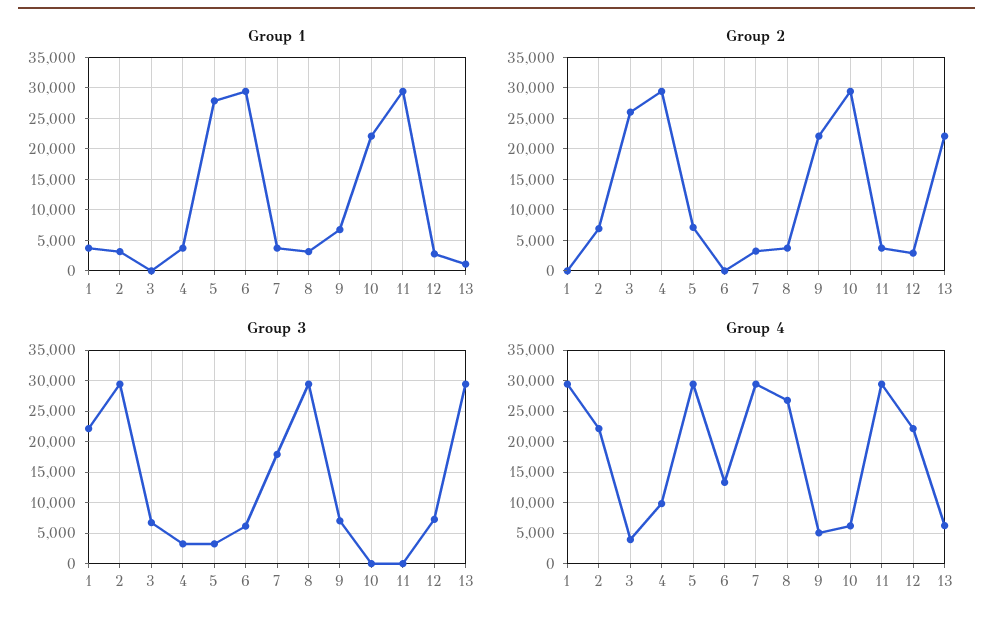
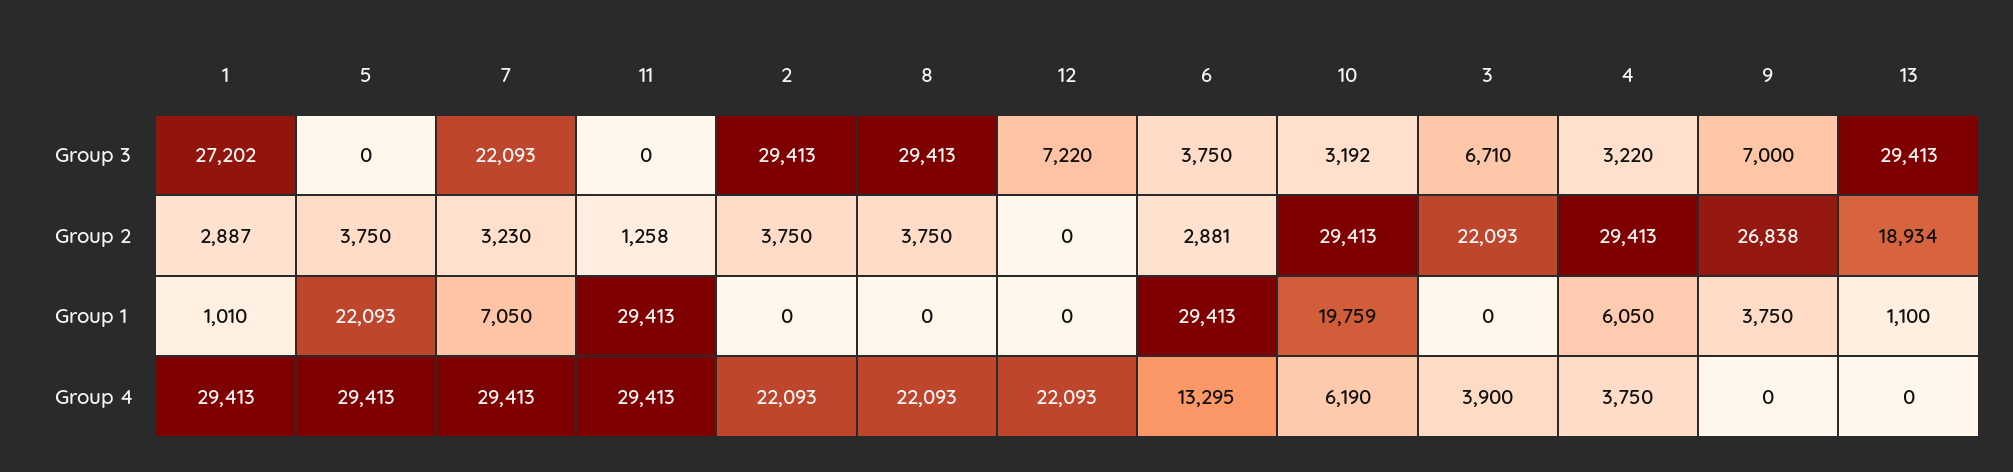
Group 1, 1: 4000 -> 1010
Group 1, 2: 3000 -> 0
Group 1, 4: 4000 -> 6050
Group 1, 5: 28000 -> 22093
Group 1, 7: 4000 -> 7050
Group 1, 8: 3000 -> 0
Group 1, 9: 7000 -> 3750
Group 1, 10: 22000 -> 19759
Group 1, 12: 3000 -> 0
Group 2, 1: 0 -> 2887
Group 2, 2: 7000 -> 3750
Group 2, 3: 26000 -> 22093
Group 2, 5: 7000 -> 3750
Group 2, 6: 0 -> 2881
Group 2, 9: 22000 -> 26838
Group 2, 11: 4000 -> 1258
Group 2, 12: 3000 -> 0
Group 2, 13: 22000 -> 18934
Group 3, 1: 22000 -> 27202
Group 3, 5: 3000 -> 0
Group 3, 6: 6000 -> 3750
Group 3, 7: 18000 -> 22093
Group 3, 10: 0 -> 3192
Group 4, 4: 10000 -> 3750
Group 4, 8: 27000 -> 22093
Group 4, 9: 5000 -> 0
Group 4, 13: 6000 -> 0

